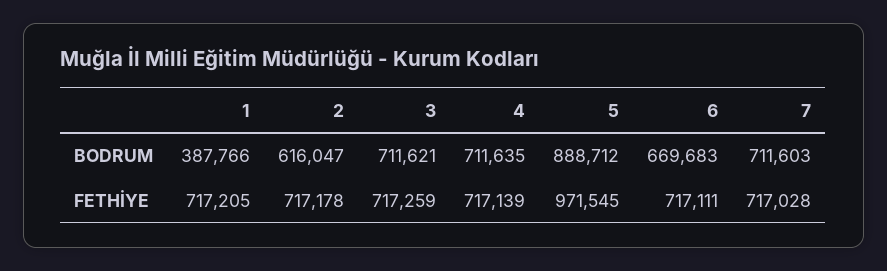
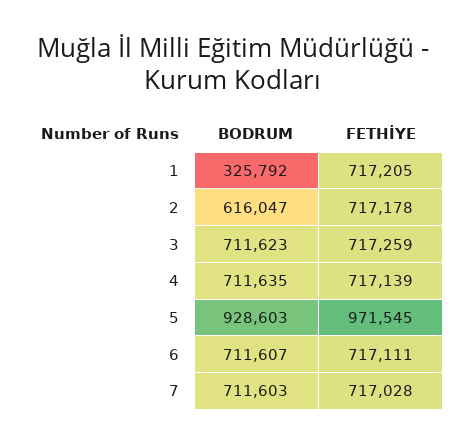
1, BODRUM: 387766 -> 325792
3, BODRUM: 711621 -> 711623
5, BODRUM: 888712 -> 928603
6, BODRUM: 669683 -> 711607

